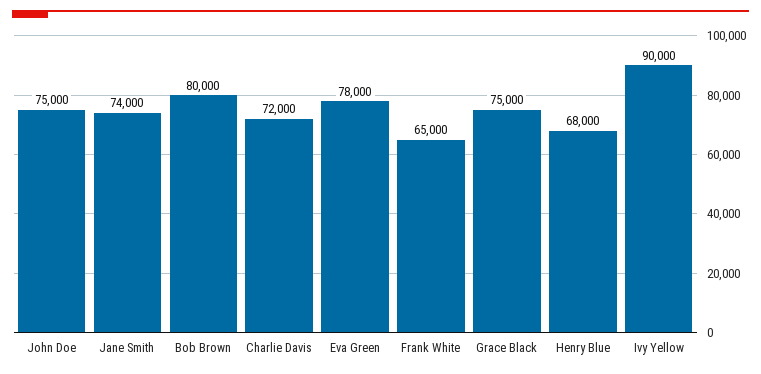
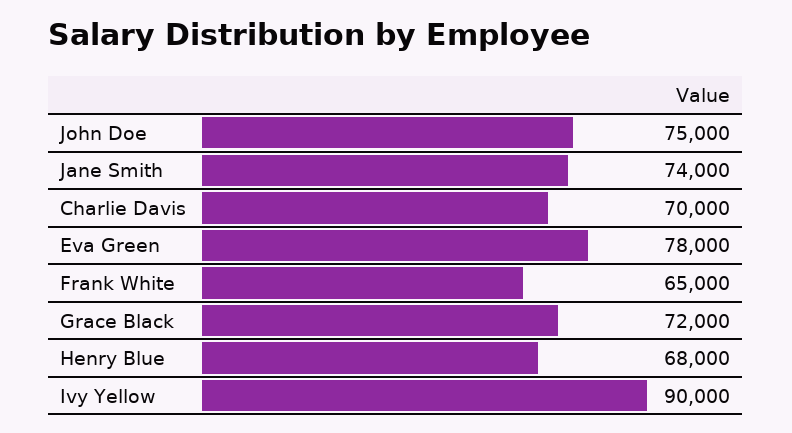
Bob Brown: 80000 -> none
Charlie Davis: 72000 -> 70000
Grace Black: 75000 -> 72000

